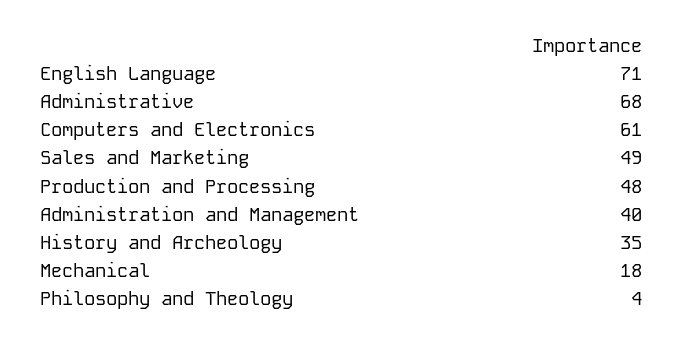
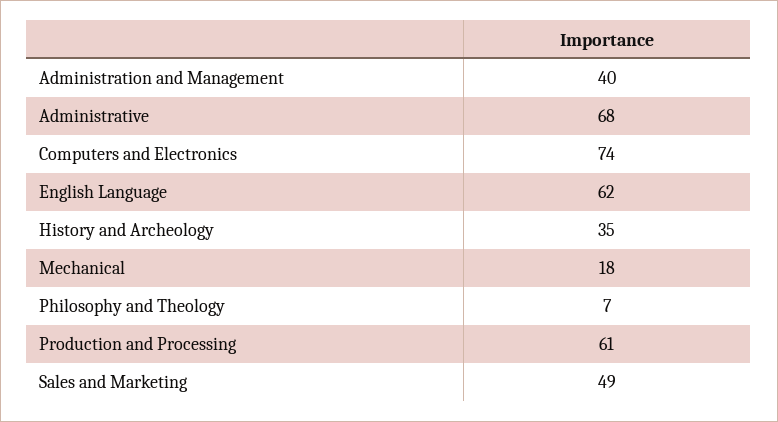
English Language: 71 -> 62
Computers and Electronics: 61 -> 74
Production and Processing: 48 -> 61
Philosophy and Theology: 4 -> 7

